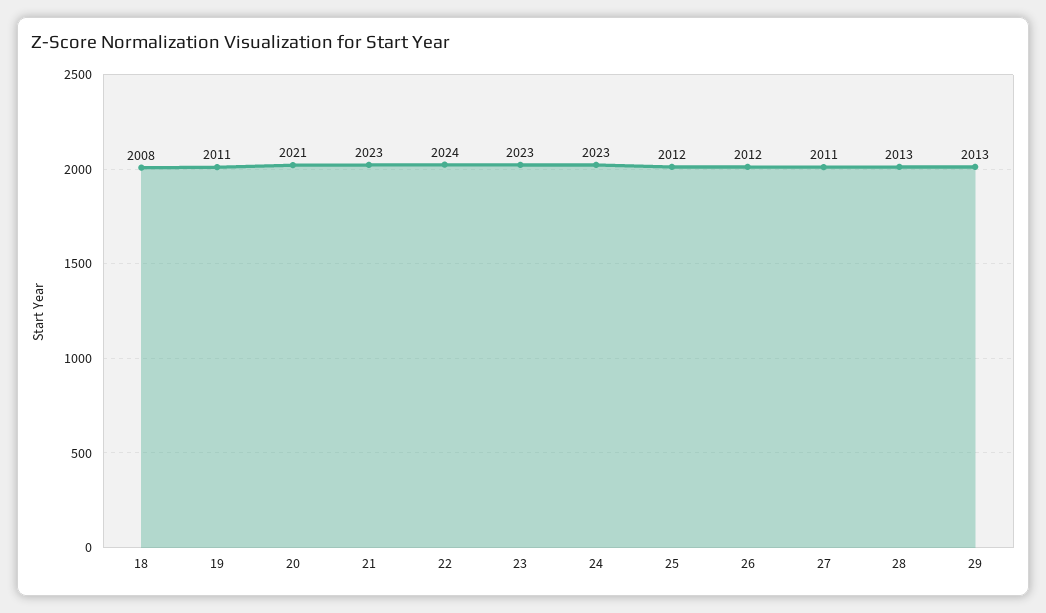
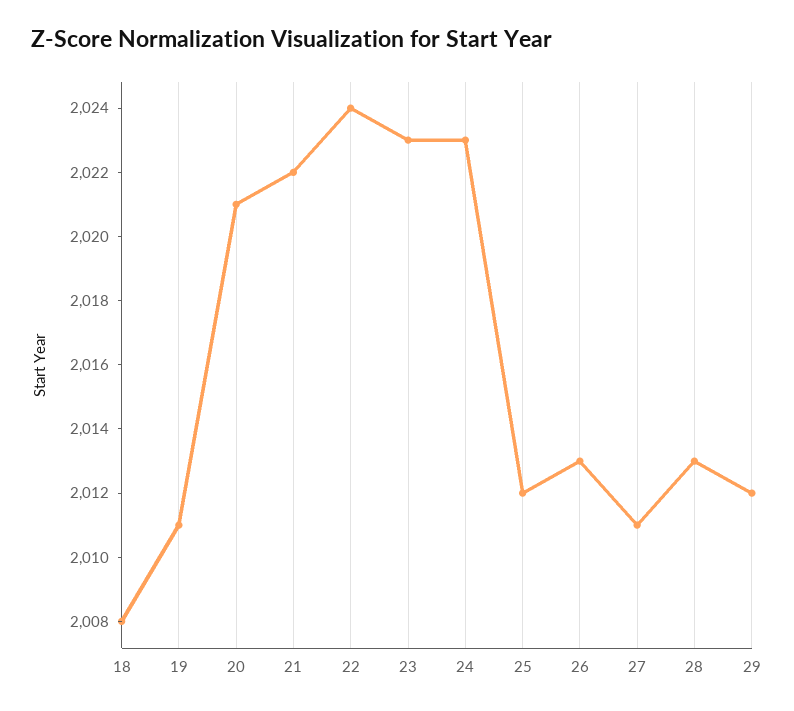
21: 2023 -> 2022
26: 2012 -> 2013
29: 2013 -> 2012

